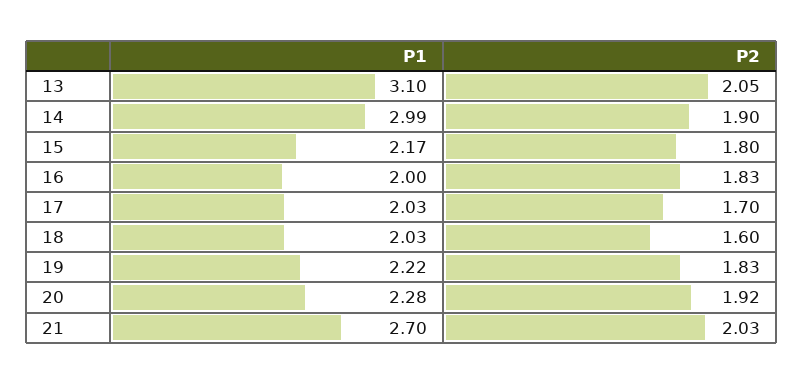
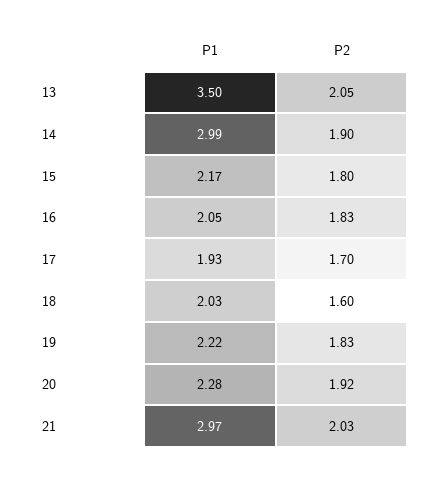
P1, 13: 3.1 -> 3.5
P1, 16: 2 -> 2.05
P1, 17: 2.03 -> 1.93
P1, 21: 2.7 -> 2.97

